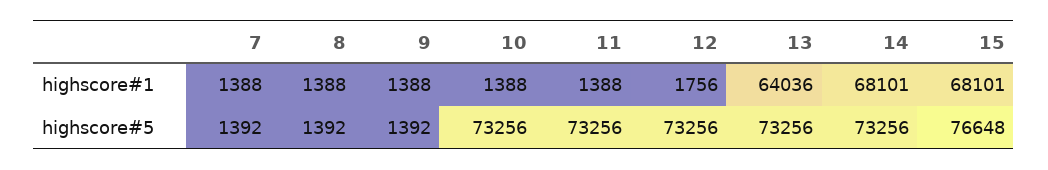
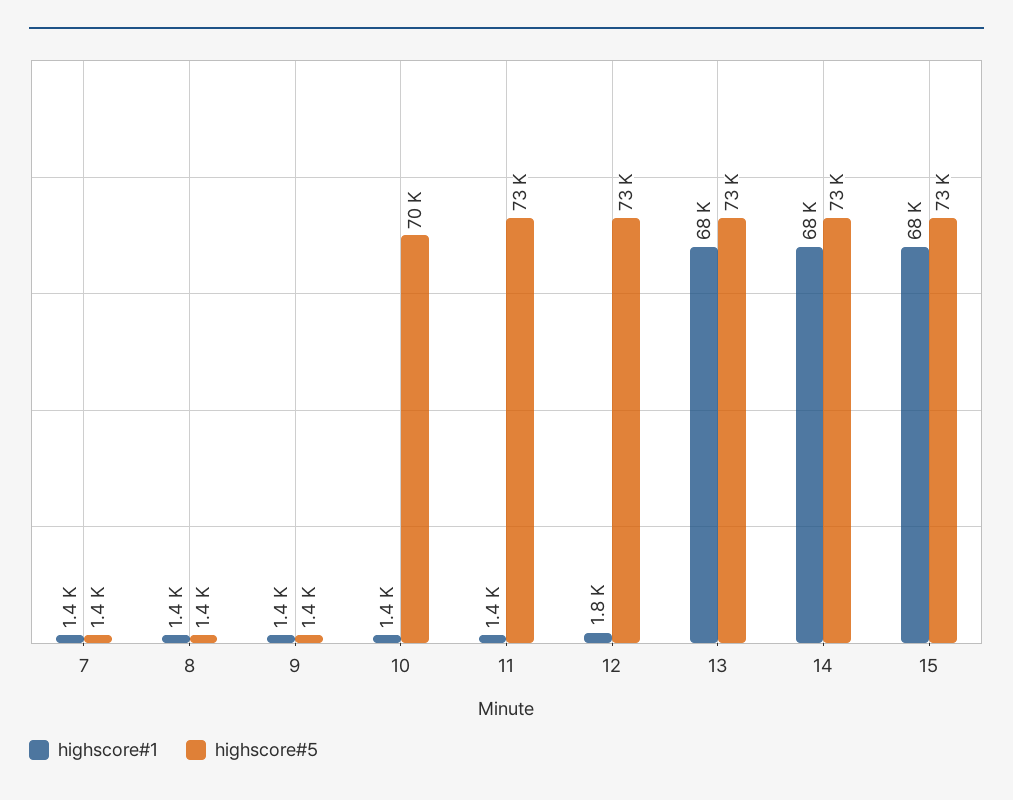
highscore#1, 13: 64036 -> 68000
highscore#5, 10: 73256 -> 70000
highscore#5, 15: 76648 -> 73000

